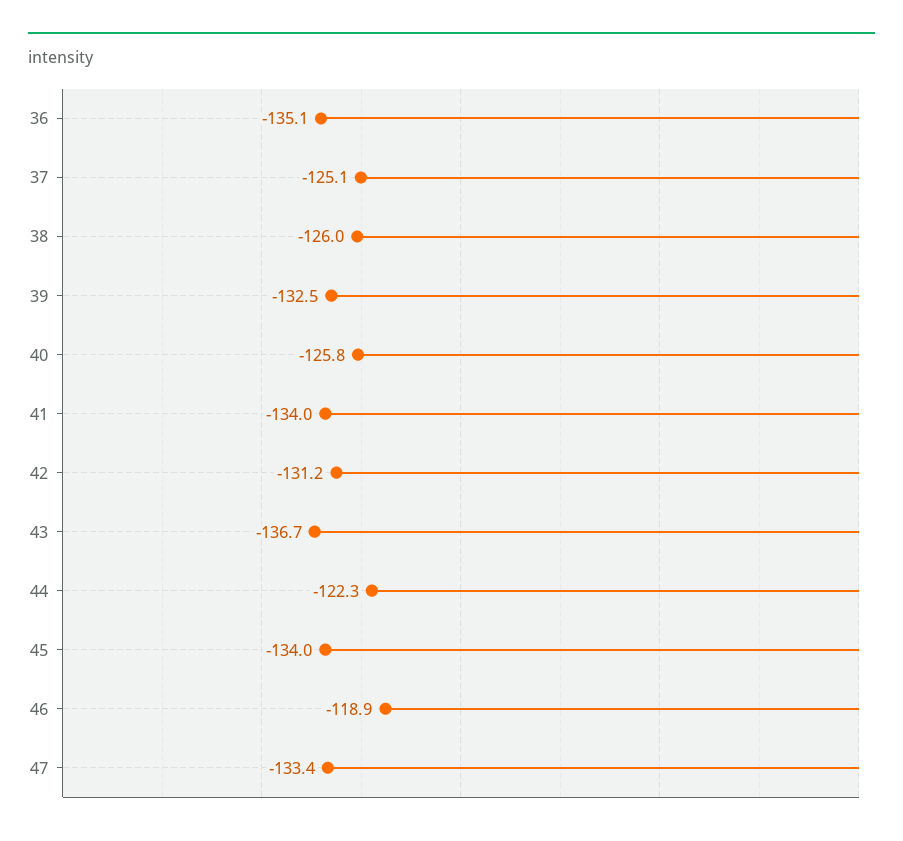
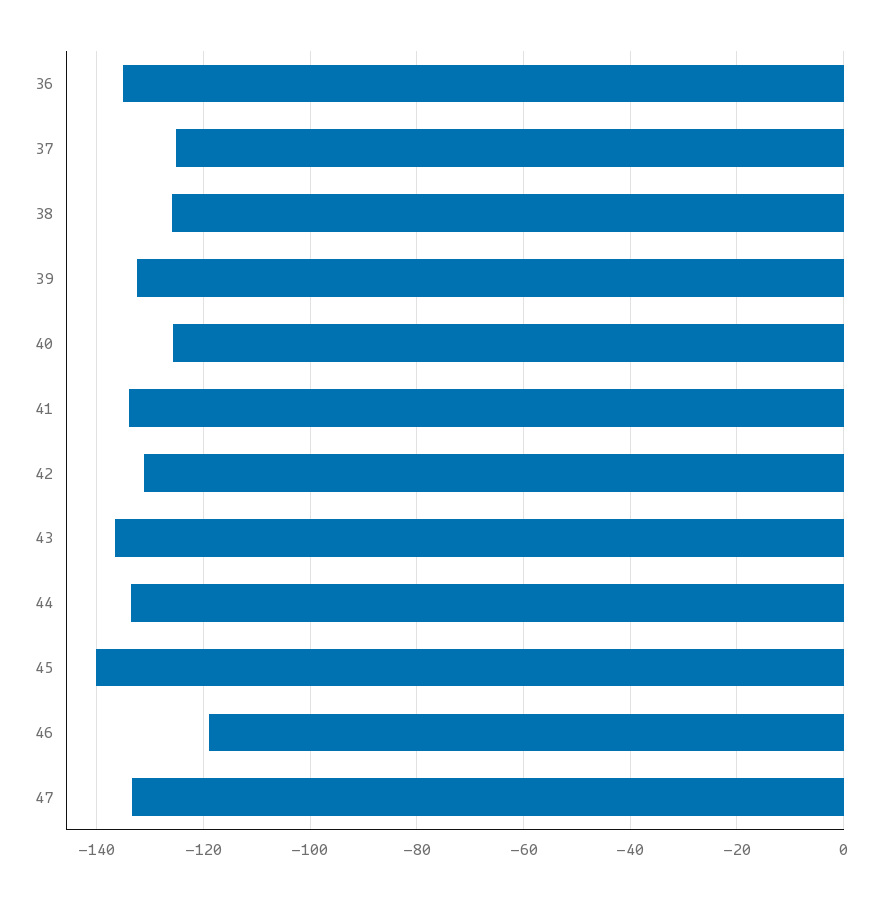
44: -122.3 -> -134
45: -134 -> -140

